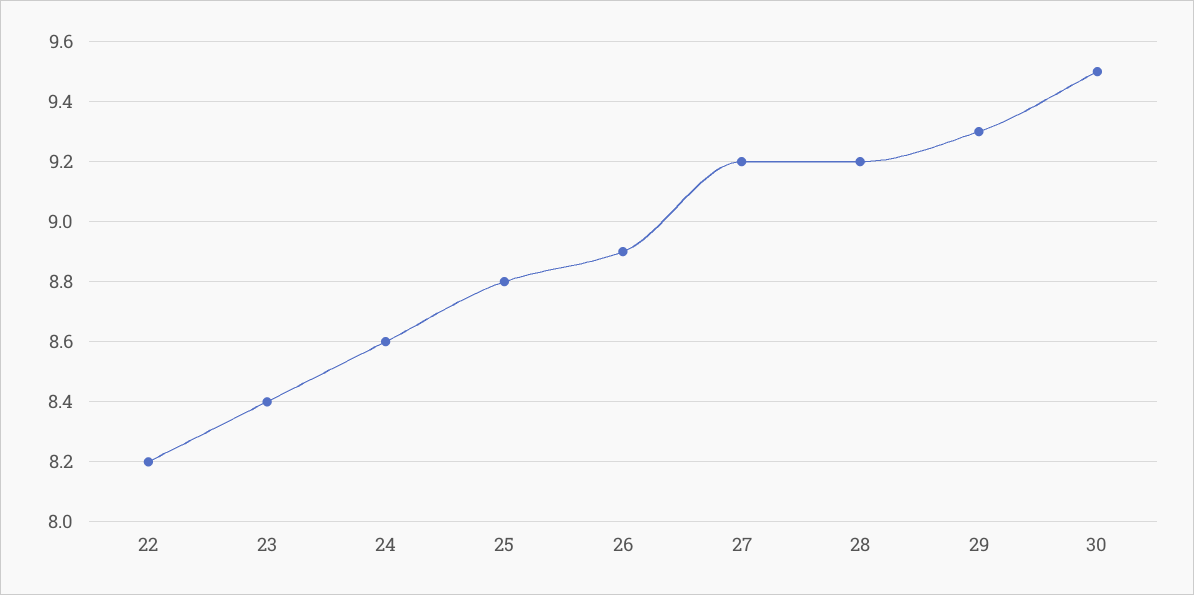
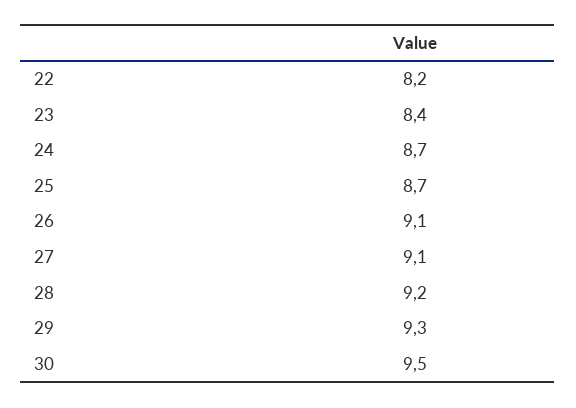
24: 8.6 -> 8.7
25: 8.8 -> 8.7
26: 8.9 -> 9.1
27: 9.2 -> 9.1

